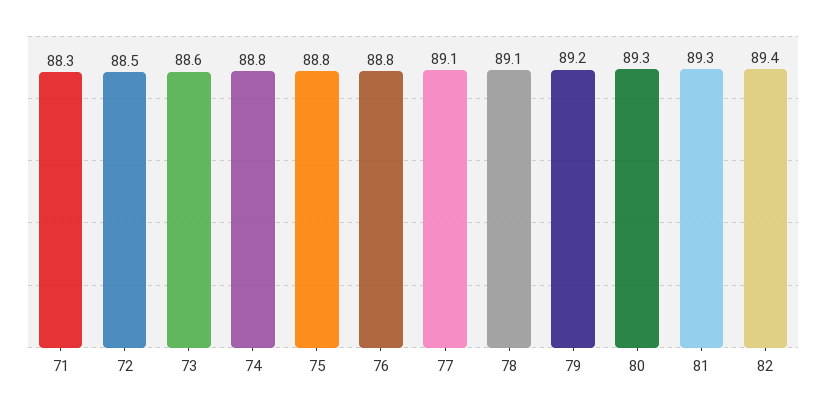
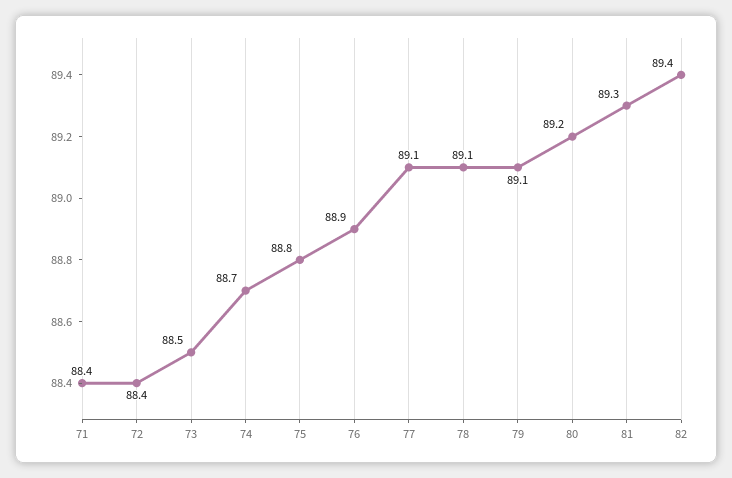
71: 88.3 -> 88.4
72: 88.5 -> 88.4
73: 88.6 -> 88.5
74: 88.8 -> 88.7
76: 88.8 -> 88.9
79: 89.2 -> 89.1
80: 89.3 -> 89.2

